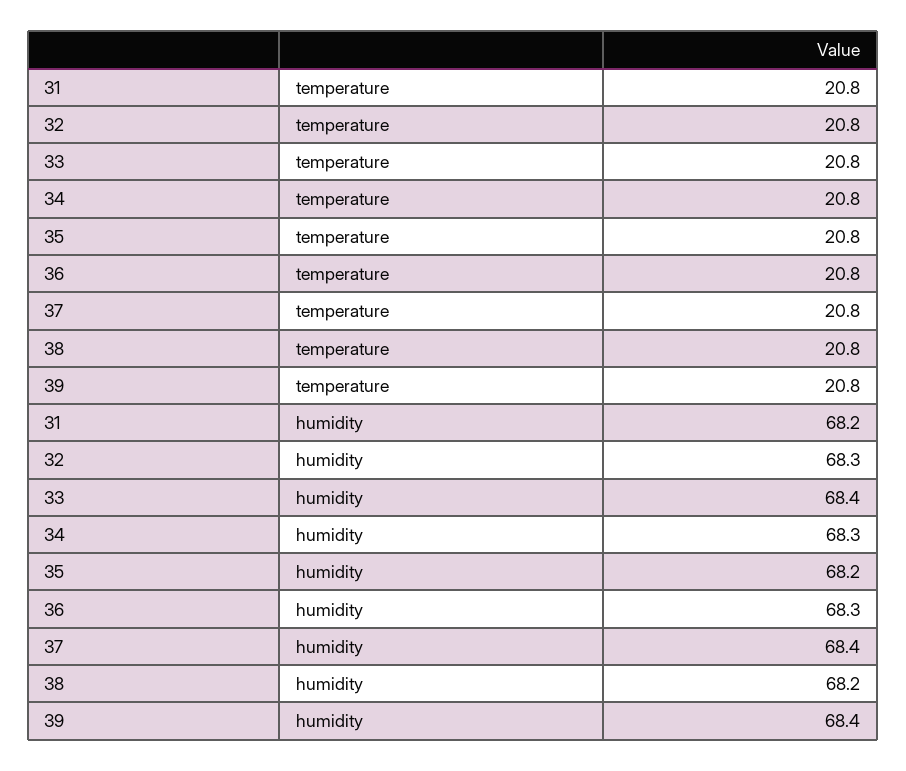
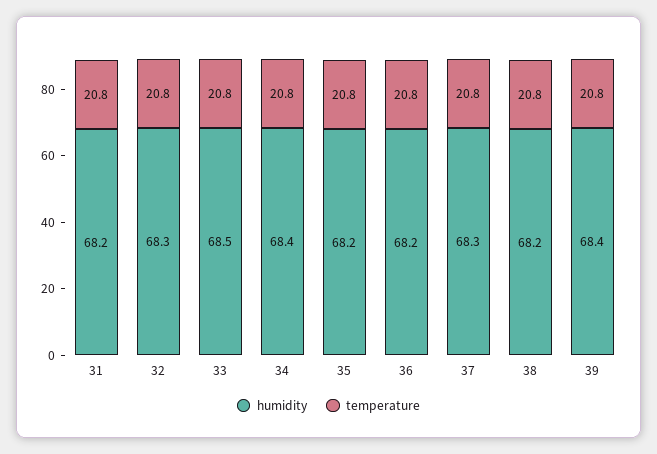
humidity, 33: 68.4 -> 68.5
humidity, 34: 68.3 -> 68.4
humidity, 36: 68.3 -> 68.2
humidity, 37: 68.4 -> 68.3

